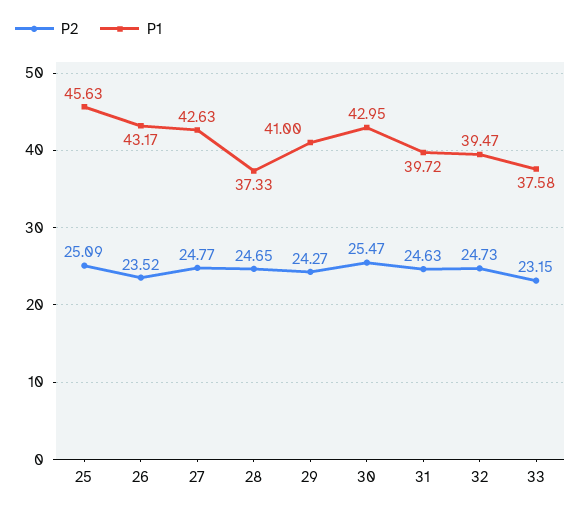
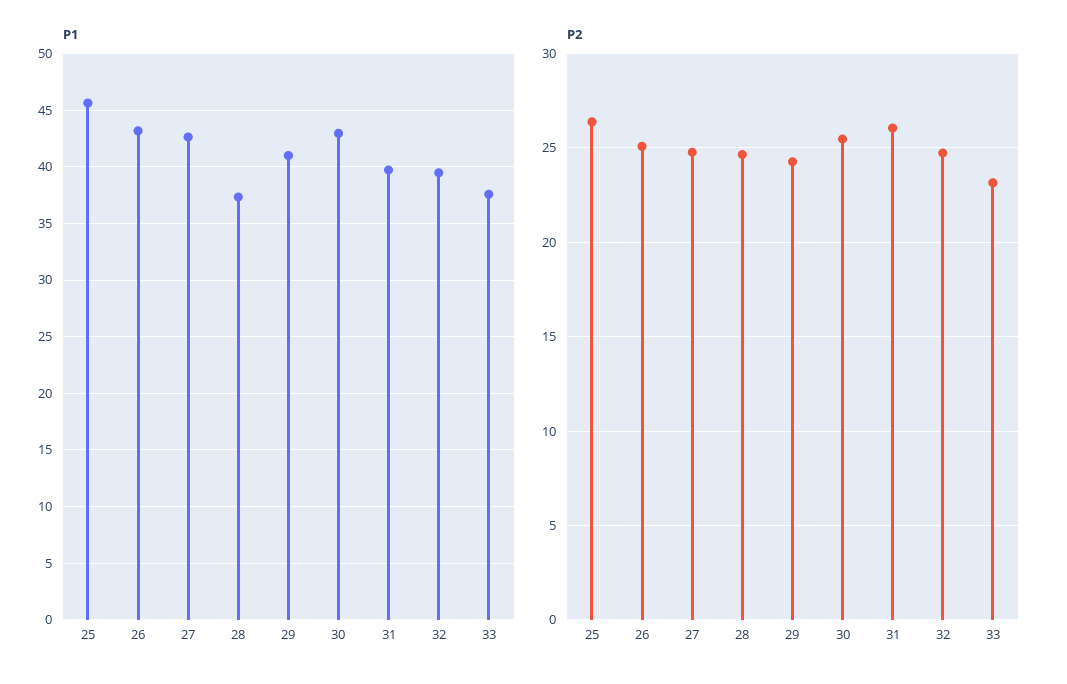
P2, 25: 25.09 -> 26.5
P2, 26: 23.52 -> 25
P2, 31: 24.63 -> 26

